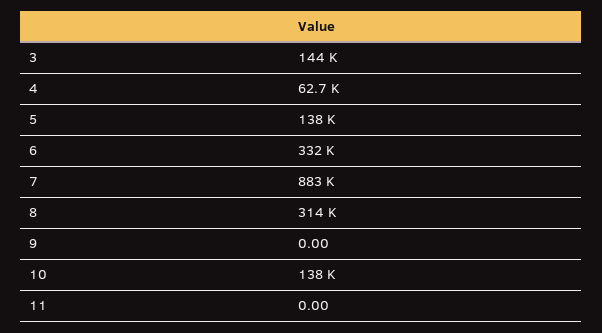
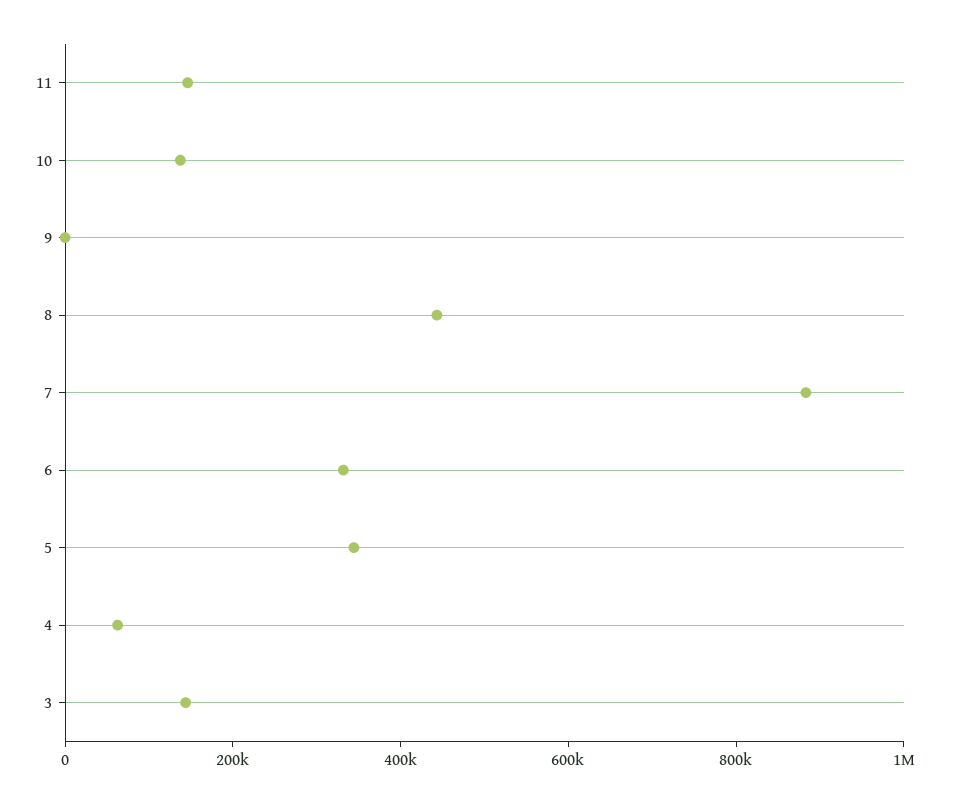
5: 138000 -> 350000
8: 314000 -> 450000
11: 0 -> 150000

